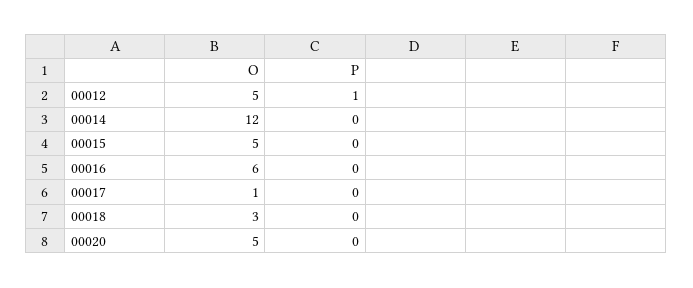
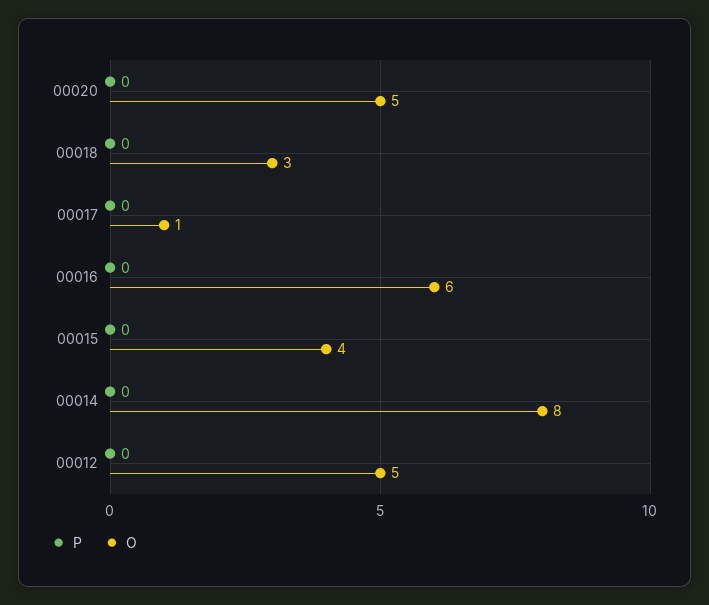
P, 00012: 1 -> 0
O, 00014: 12 -> 8
O, 00015: 5 -> 4

